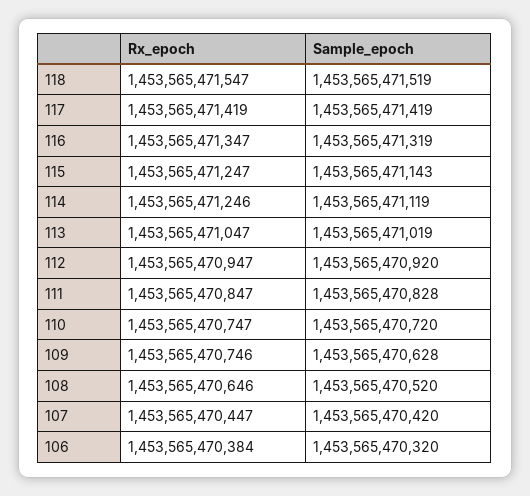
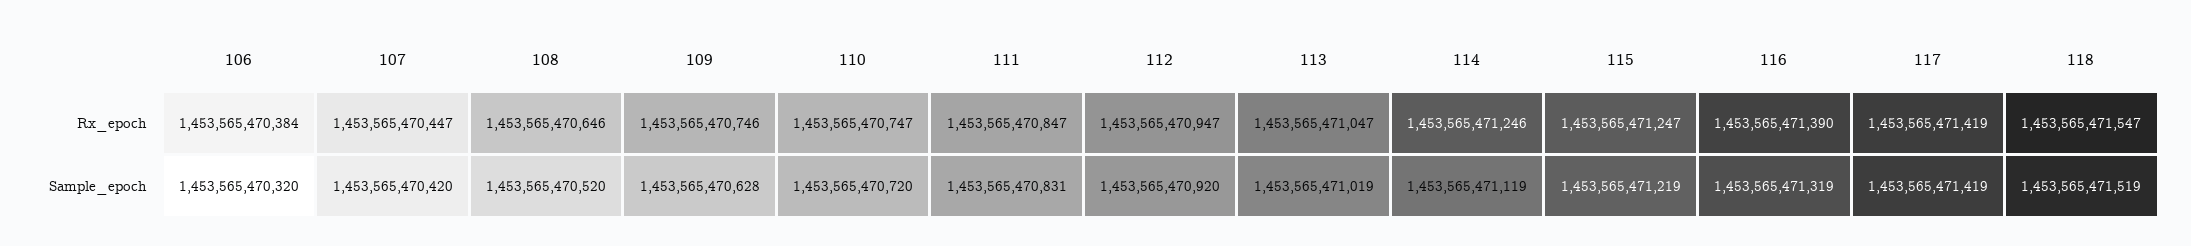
Rx_epoch, 116: 1453565471347 -> 1453565471390
Sample_epoch, 115: 1453565471143 -> 1453565471219
Sample_epoch, 111: 1453565470828 -> 1453565470831

